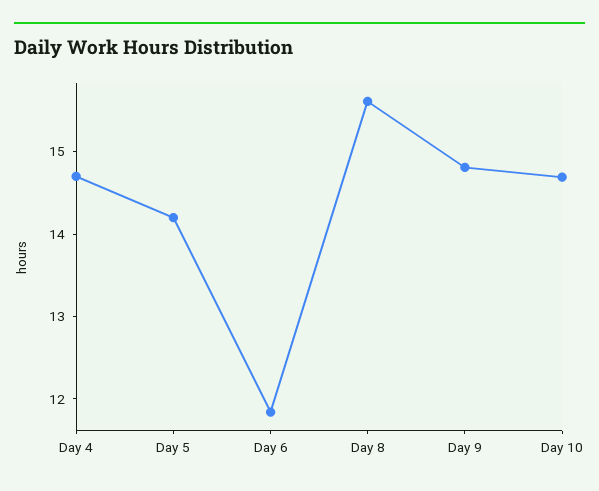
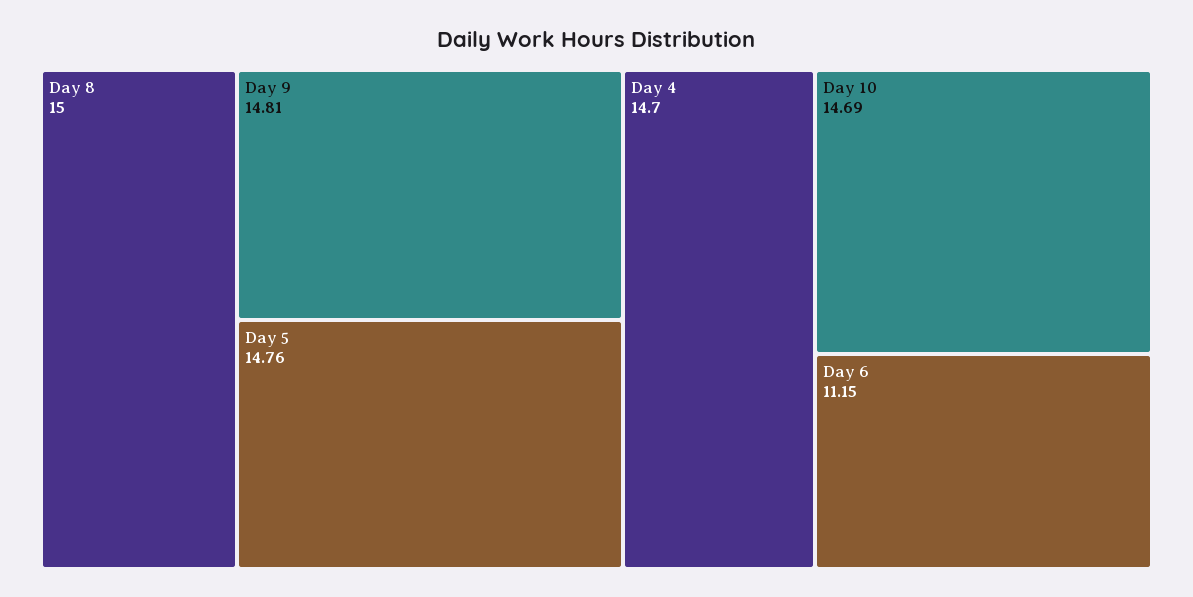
Day 5: 14.2 -> 14.76
Day 6: 11.8 -> 11.15
Day 8: 15.6 -> 15

